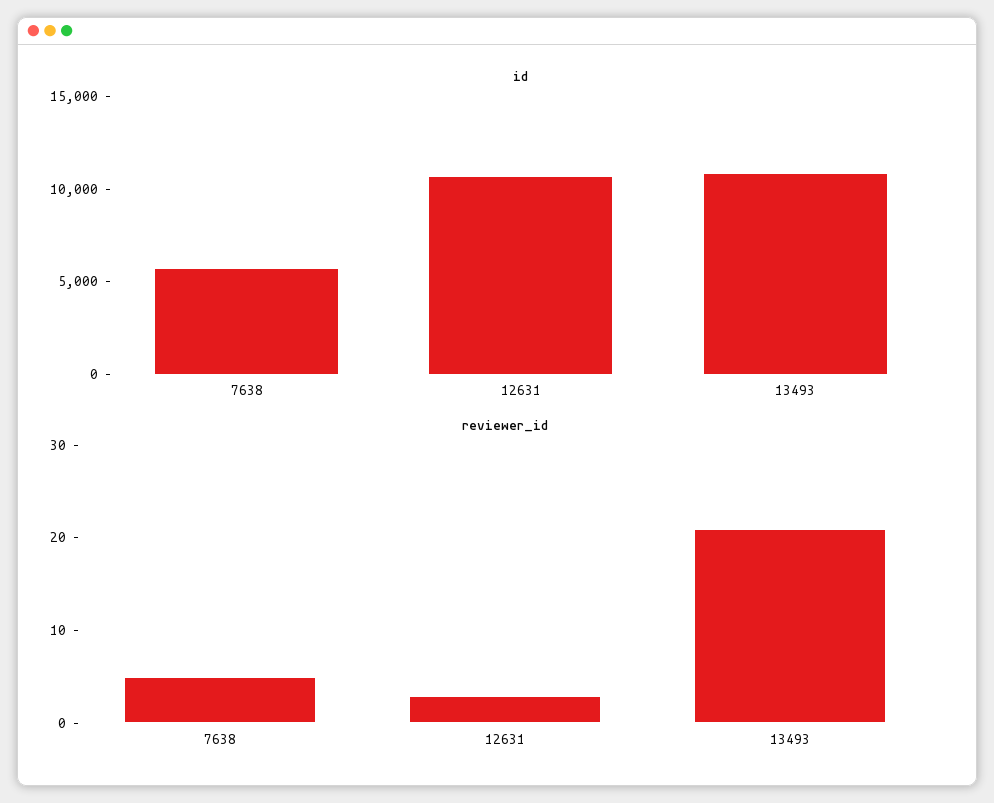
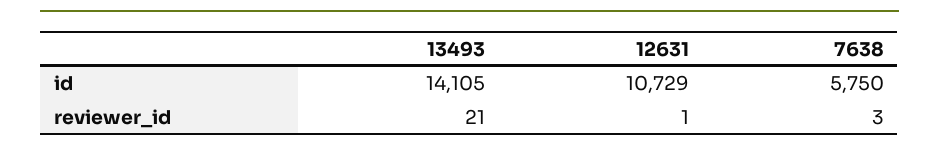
id, 13493: 11000 -> 14105
reviewer_id, 7638: 5 -> 3
reviewer_id, 12631: 3 -> 1

